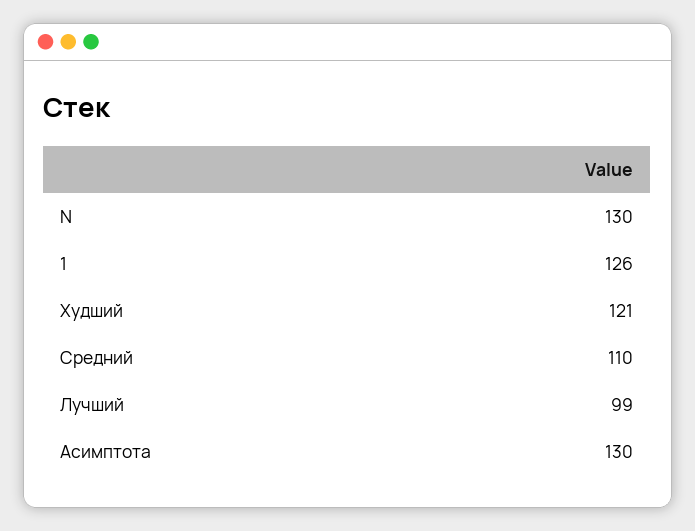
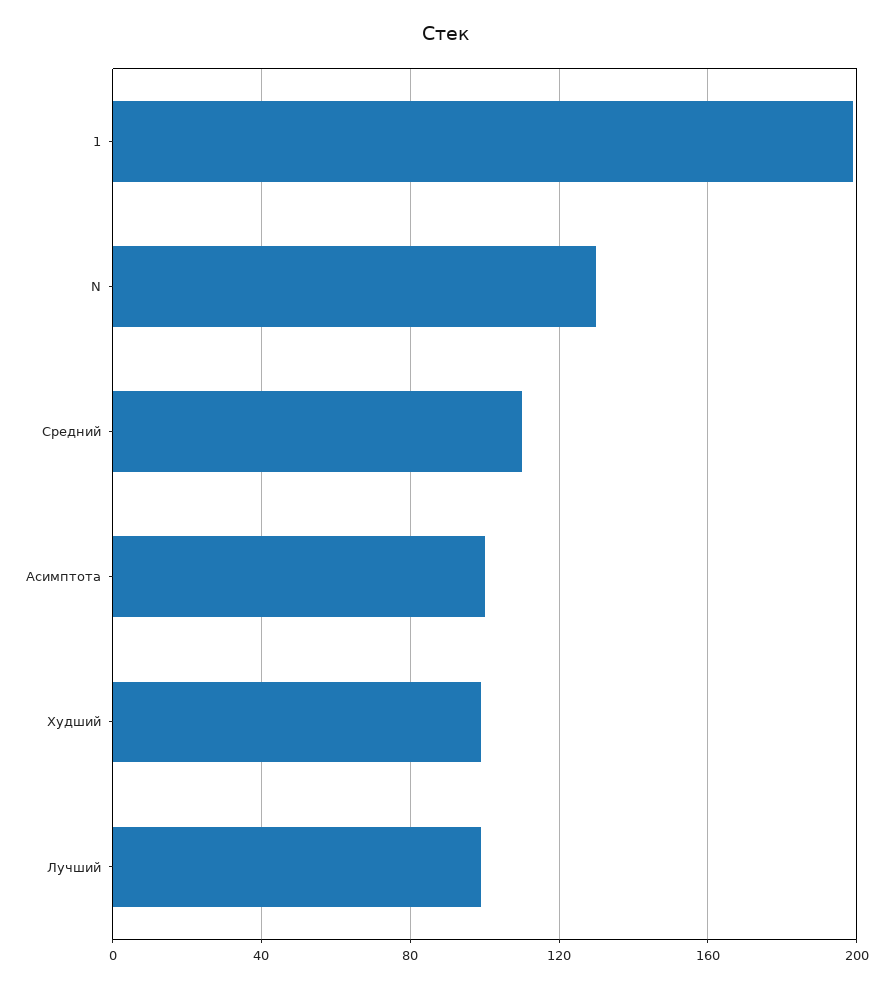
1: 126 -> 200
Худший: 121 -> 100
Асимптота: 130 -> 100

